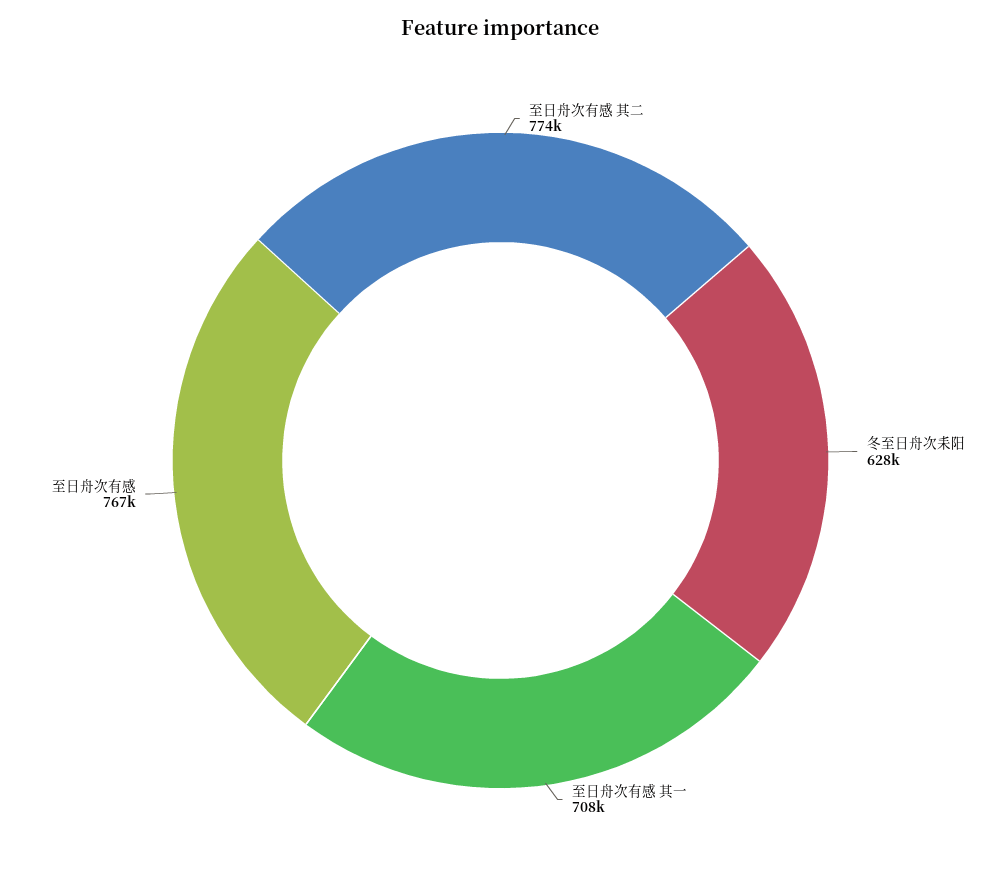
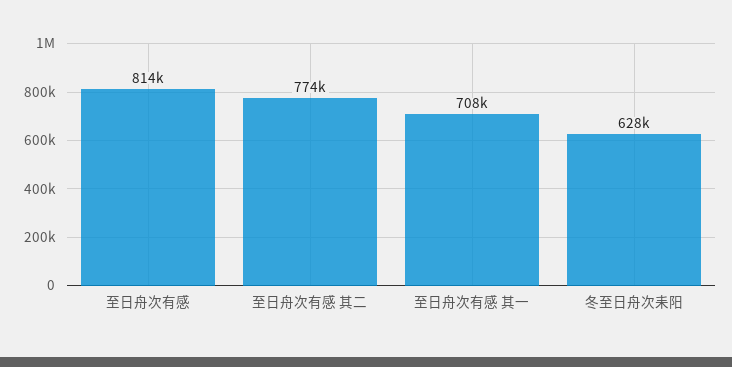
至日舟次有感: 767000 -> 814000

